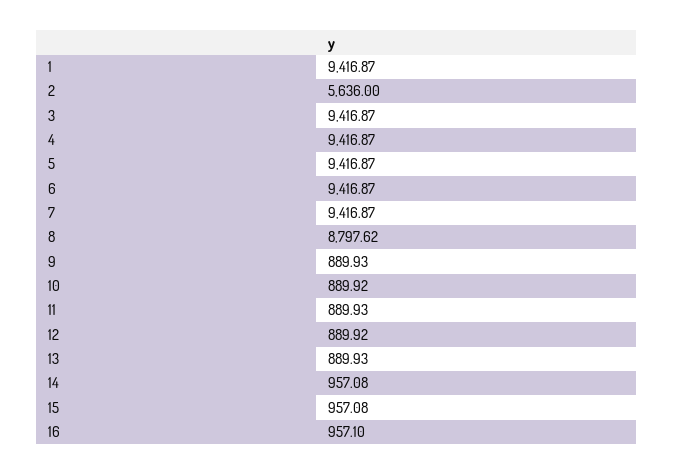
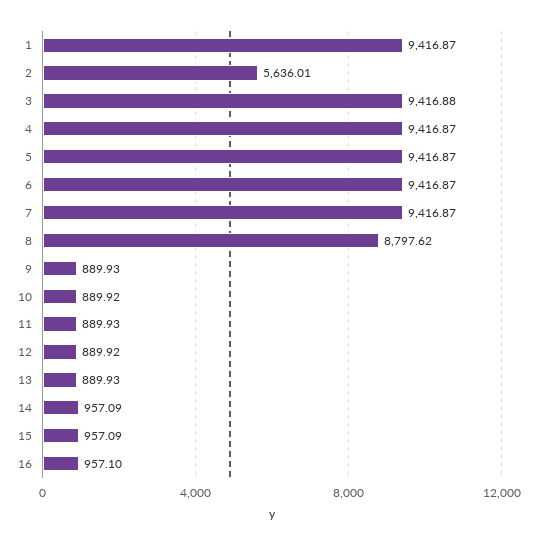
2: 5636 -> 5636.01
3: 9416.87 -> 9416.88
14: 957.08 -> 957.09
15: 957.08 -> 957.09

